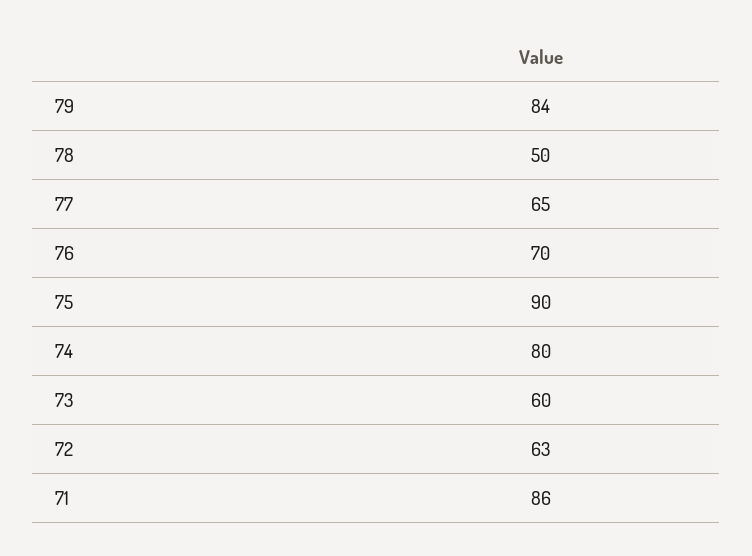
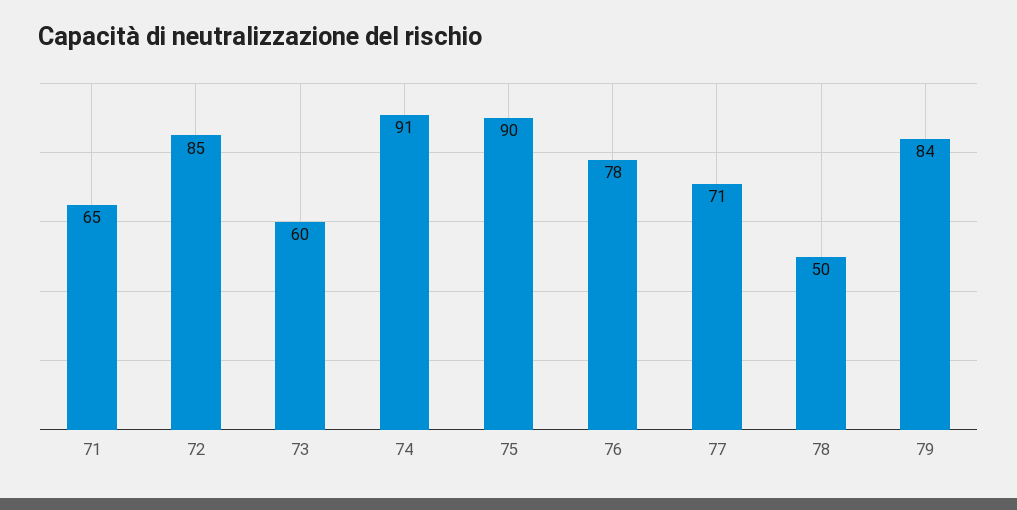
77: 65 -> 71
76: 70 -> 78
74: 80 -> 91
72: 63 -> 85
71: 86 -> 65

